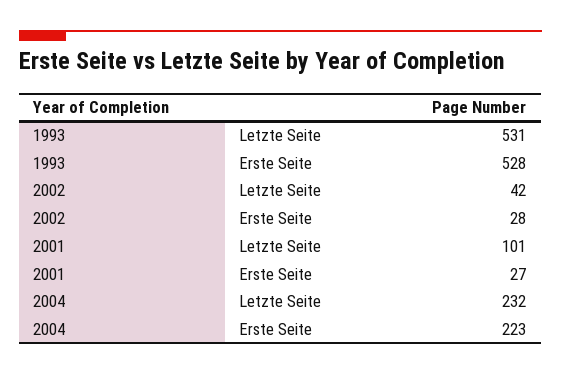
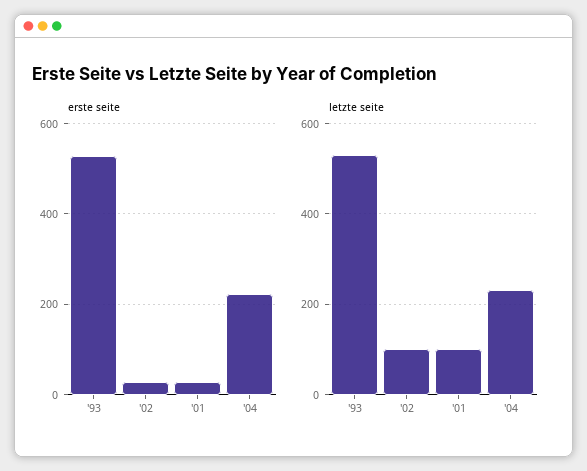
Letzte Seite, 2002: 42 -> 100

